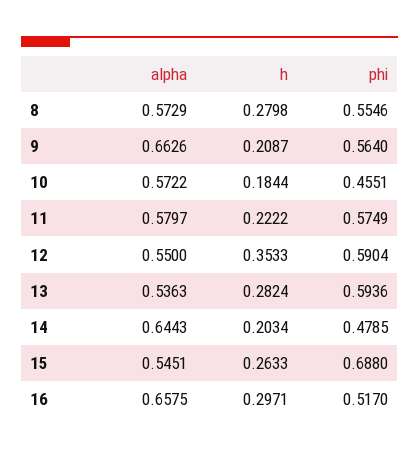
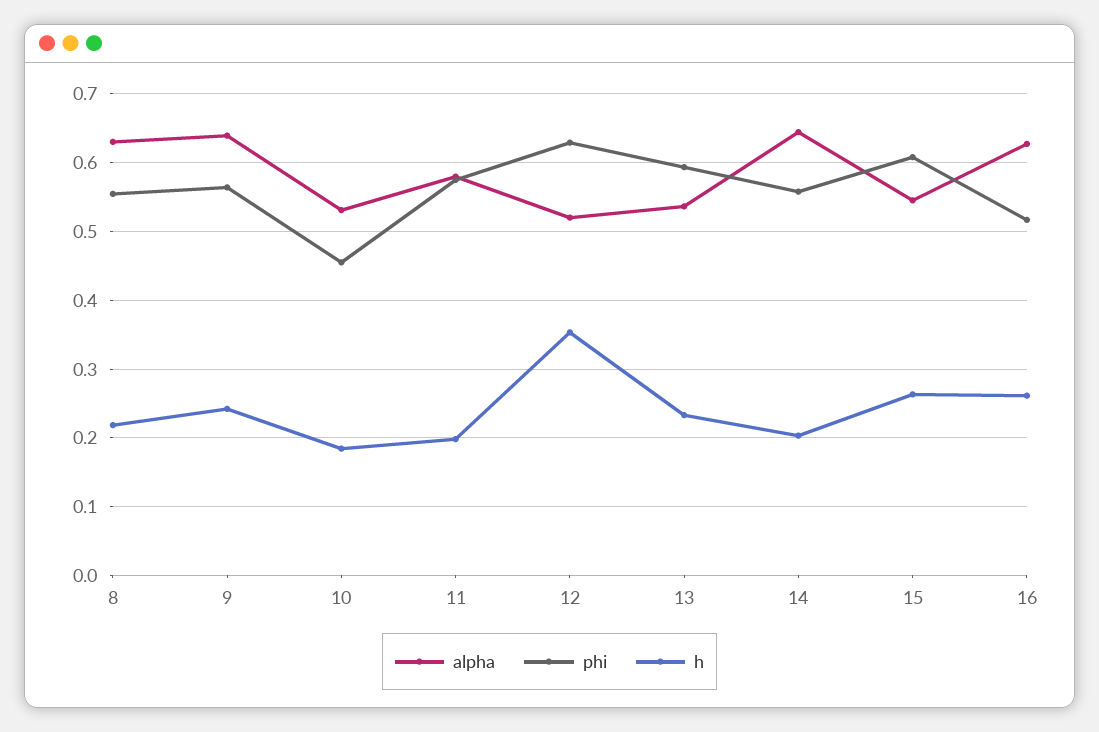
alpha, 8: 0.5729 -> 0.63
h, 8: 0.2798 -> 0.22
alpha, 9: 0.6626 -> 0.64
h, 9: 0.2087 -> 0.24
alpha, 10: 0.5722 -> 0.53
h, 11: 0.2222 -> 0.2
alpha, 12: 0.55 -> 0.52
phi, 12: 0.5904 -> 0.63
h, 13: 0.2824 -> 0.23
phi, 14: 0.4785 -> 0.56
phi, 15: 0.688 -> 0.61
alpha, 16: 0.6575 -> 0.63
h, 16: 0.2971 -> 0.26

